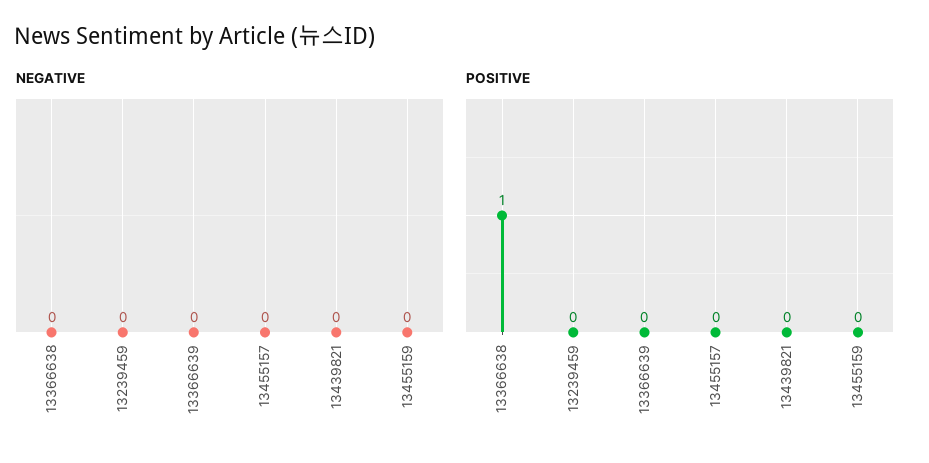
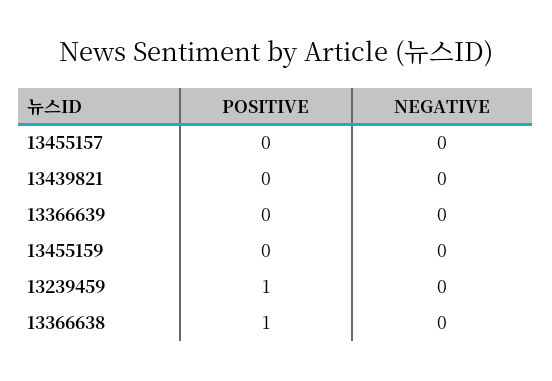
POSITIVE, 13239459: 0 -> 1

